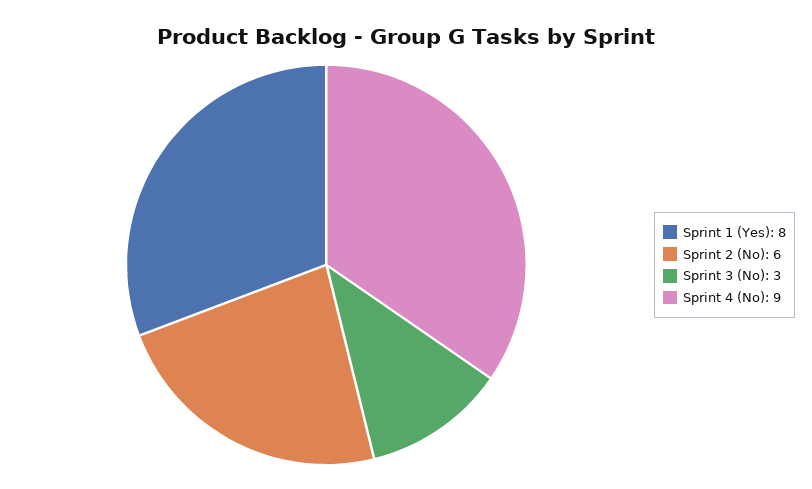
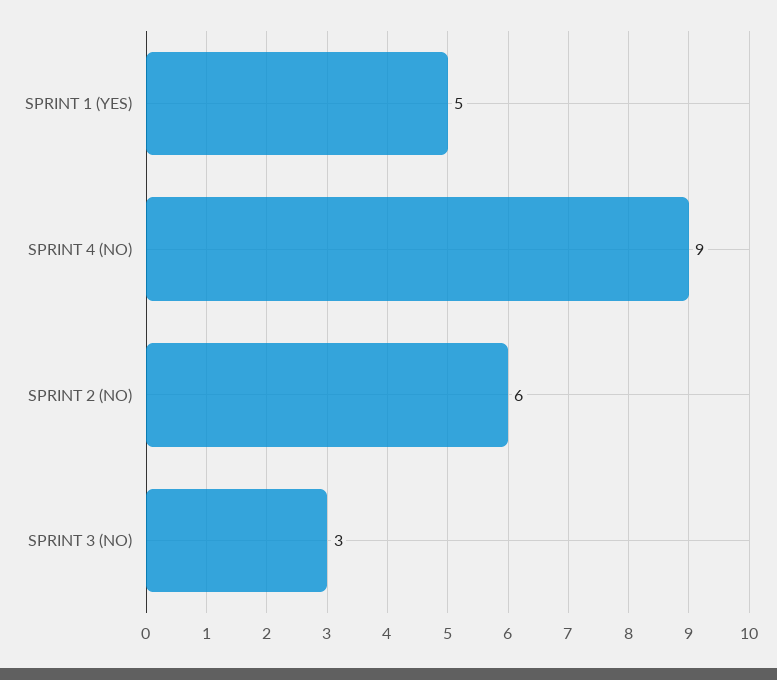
Sprint 1 (Yes): 8 -> 5

